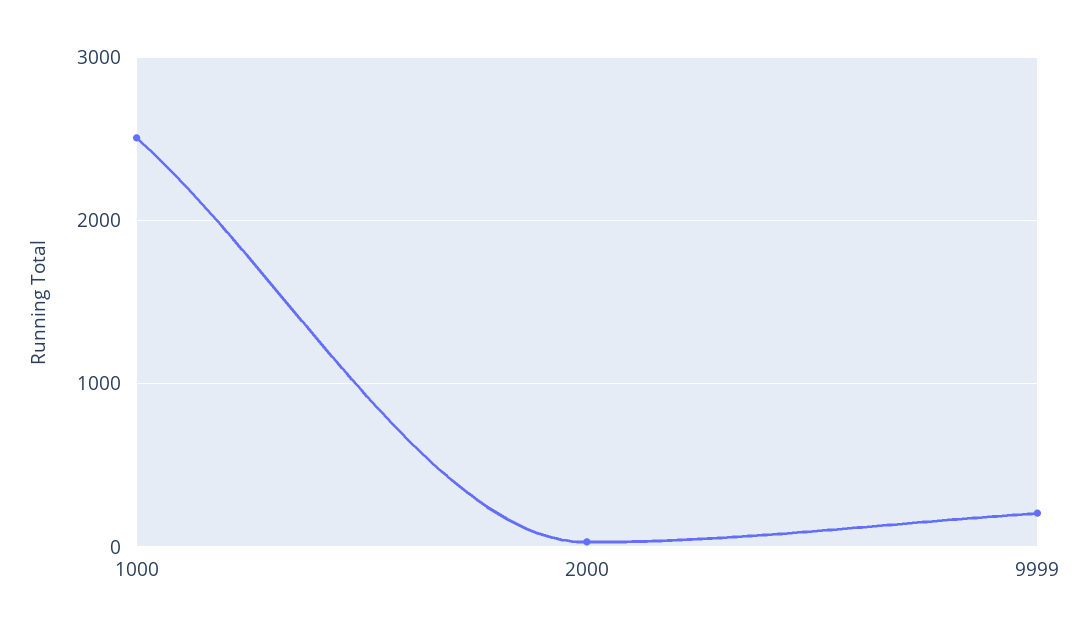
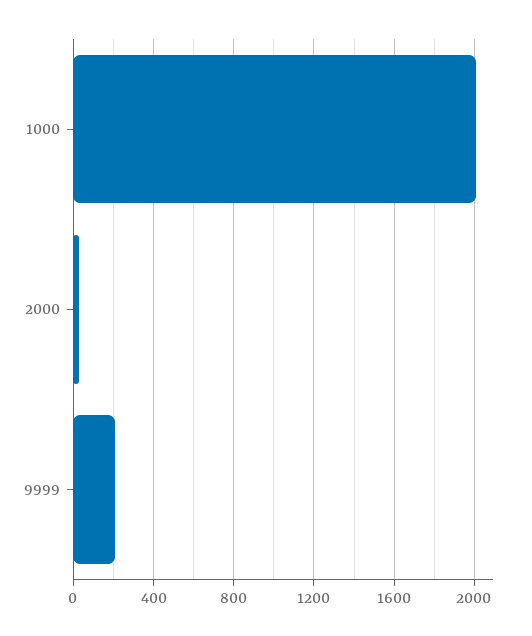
1000: 2500 -> 2000

